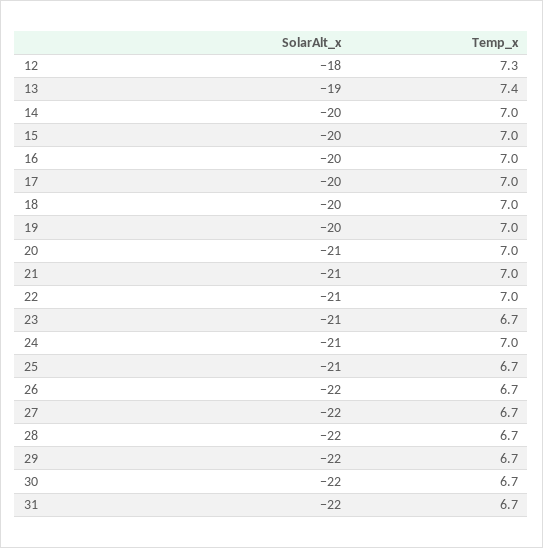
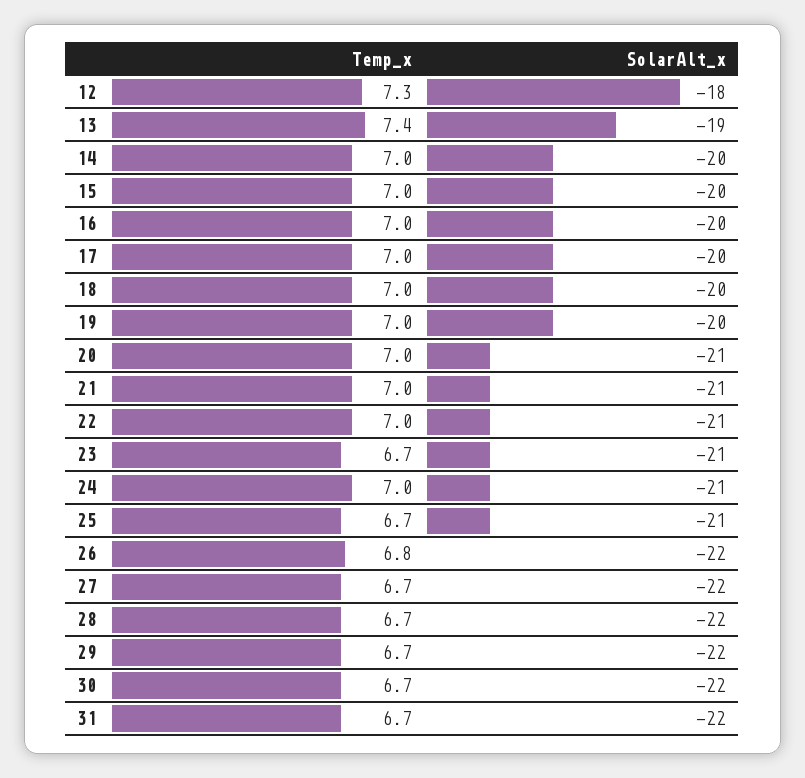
Temp_x, 26: 6.7 -> 6.8

